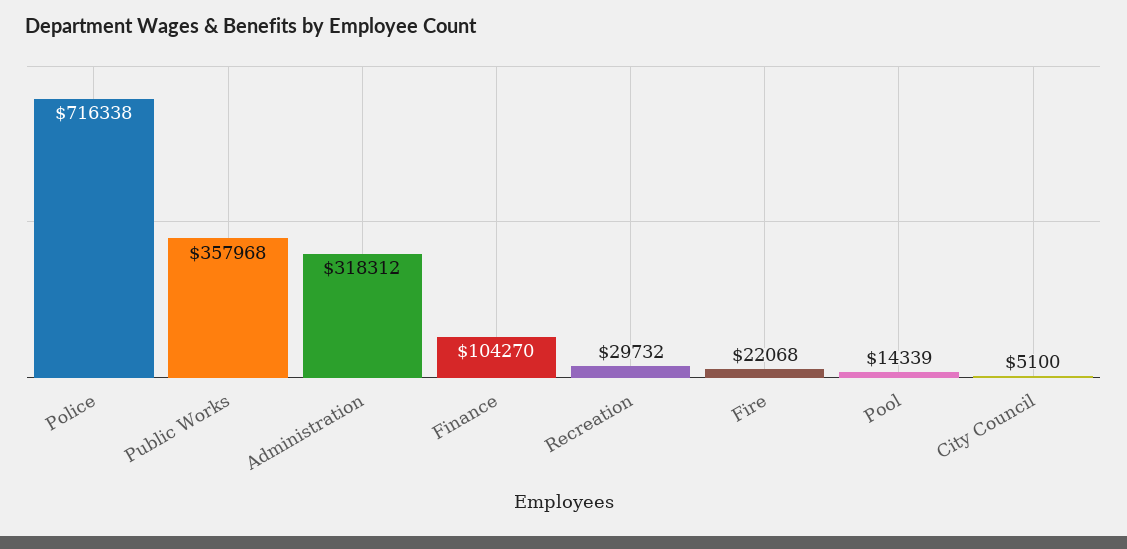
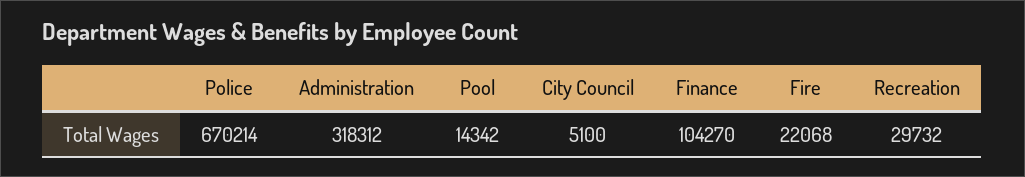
Police: 716338 -> 670214
Public Works: 357968 -> none
Pool: 14339 -> 14342

